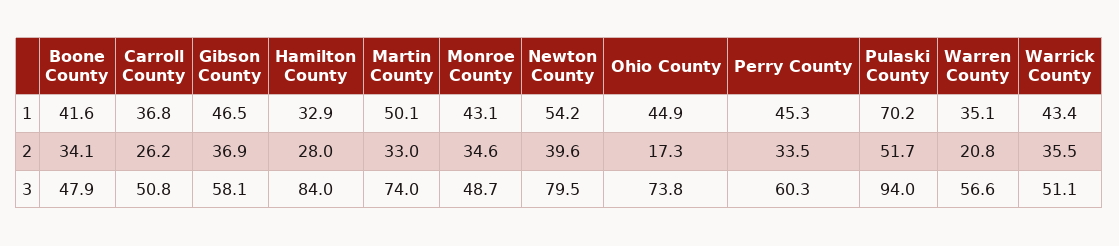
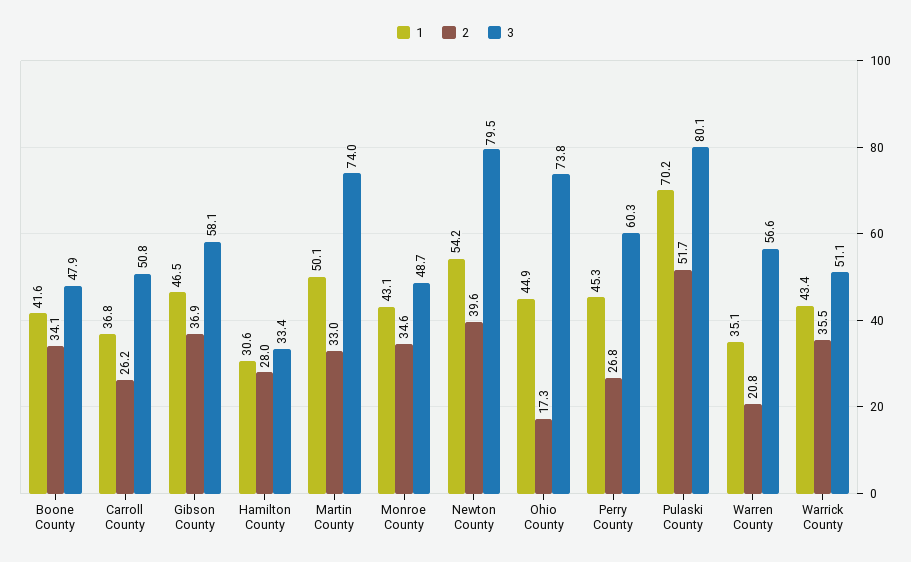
1, Hamilton County: 32.9 -> 30.6
2, Perry County: 33.5 -> 26.8
3, Hamilton County: 84 -> 33.4
3, Pulaski County: 94 -> 80.1

